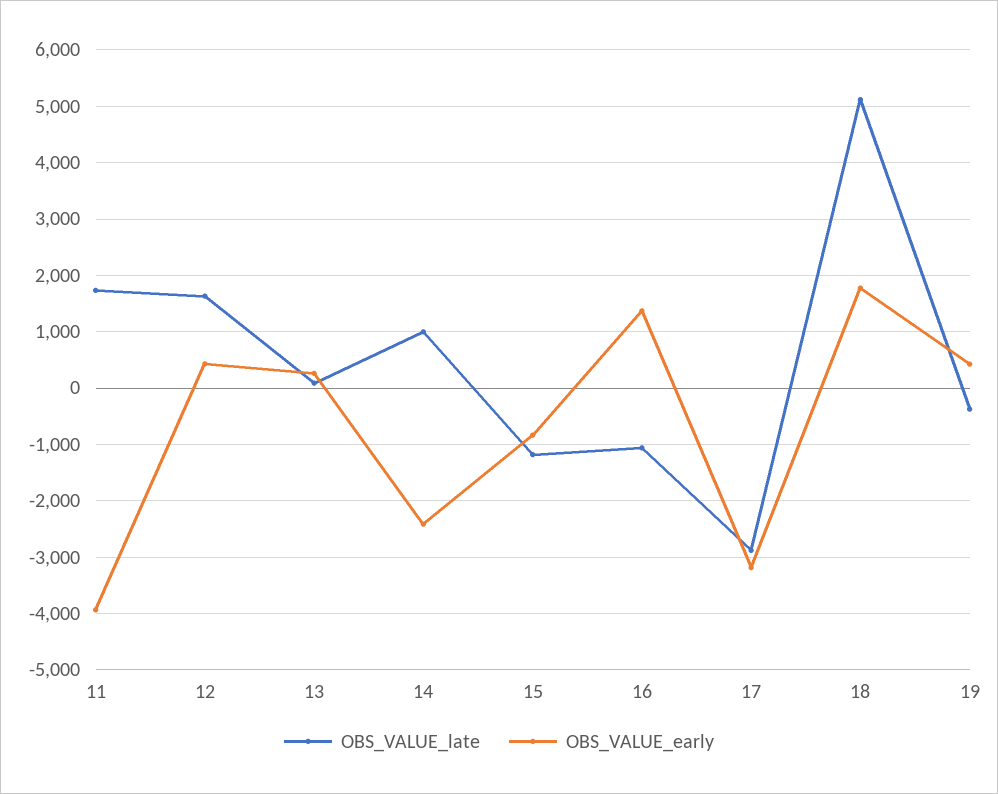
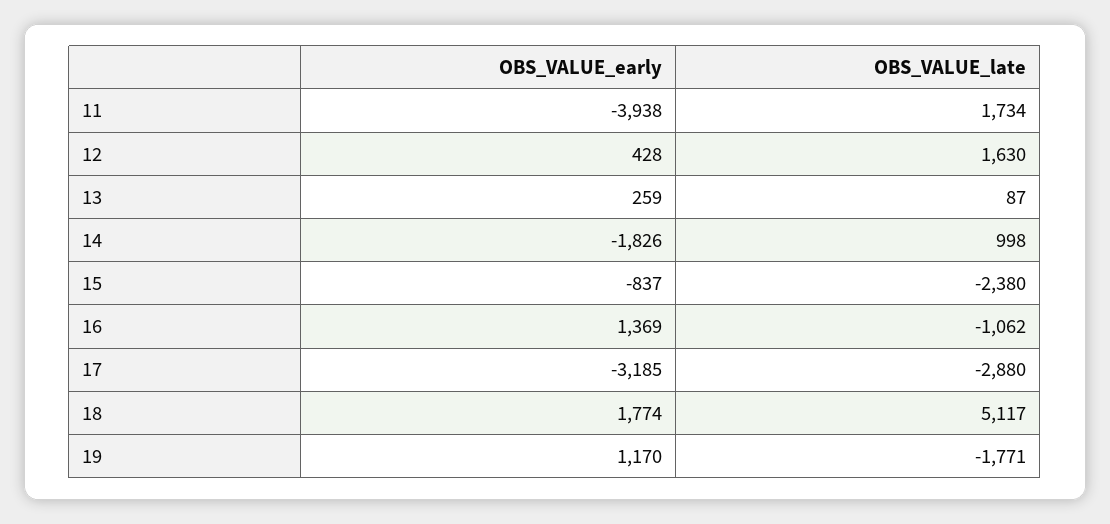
OBS_VALUE_early, 14: -2400 -> -1826
OBS_VALUE_late, 15: -1200 -> -2380
OBS_VALUE_late, 19: -400 -> -1771
OBS_VALUE_early, 19: 400 -> 1170

